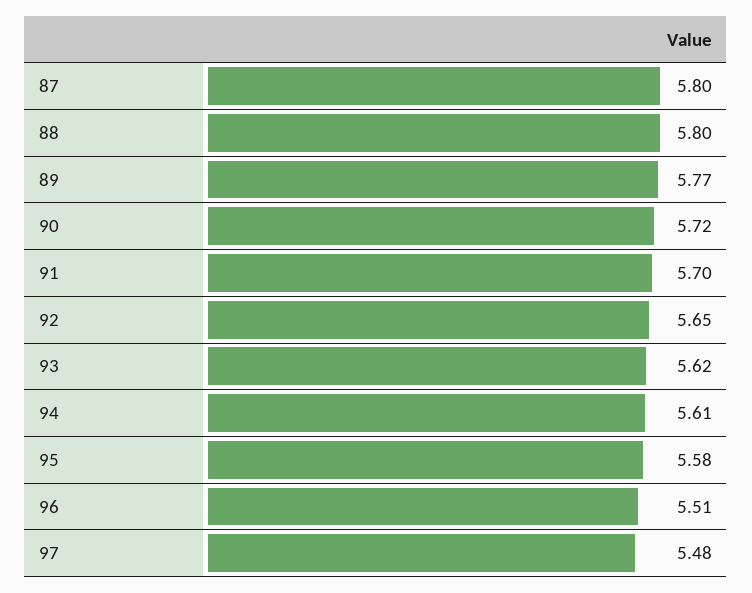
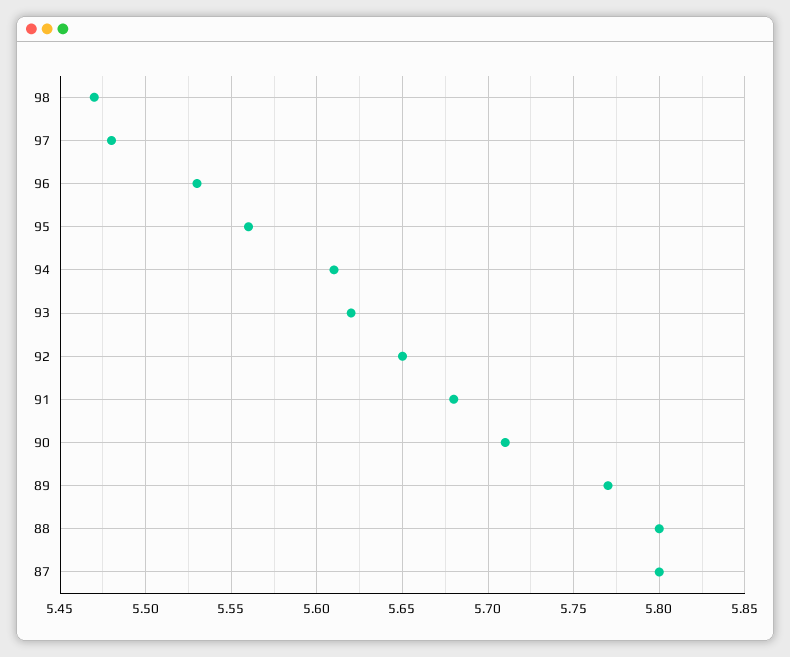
90: 5.72 -> 5.71
91: 5.7 -> 5.68
95: 5.58 -> 5.56
96: 5.51 -> 5.53
98: none -> 5.47

